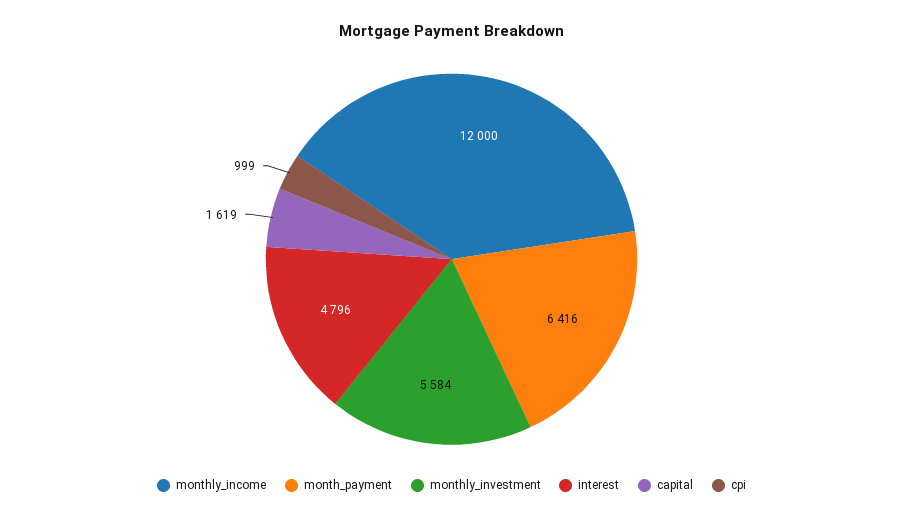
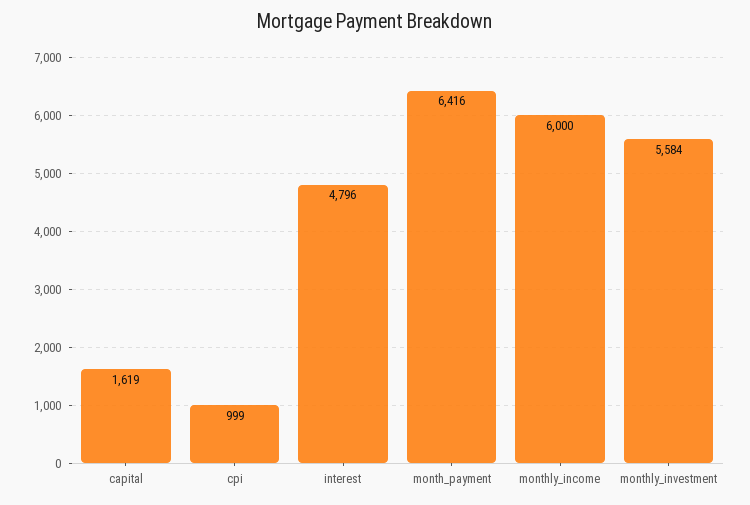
monthly_income: 12000 -> 6000

